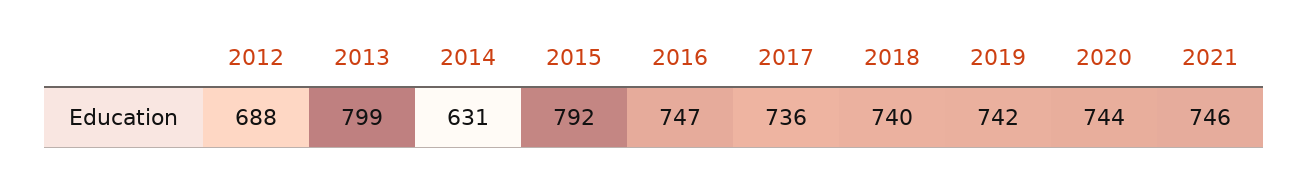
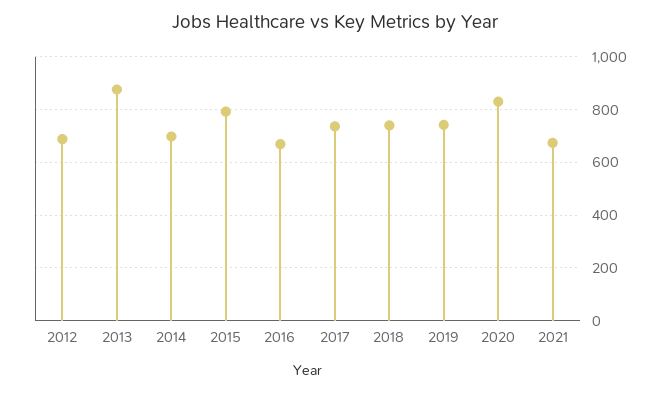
2013: 799 -> 875
2014: 631 -> 700
2016: 747 -> 675
2020: 744 -> 825
2021: 746 -> 675

